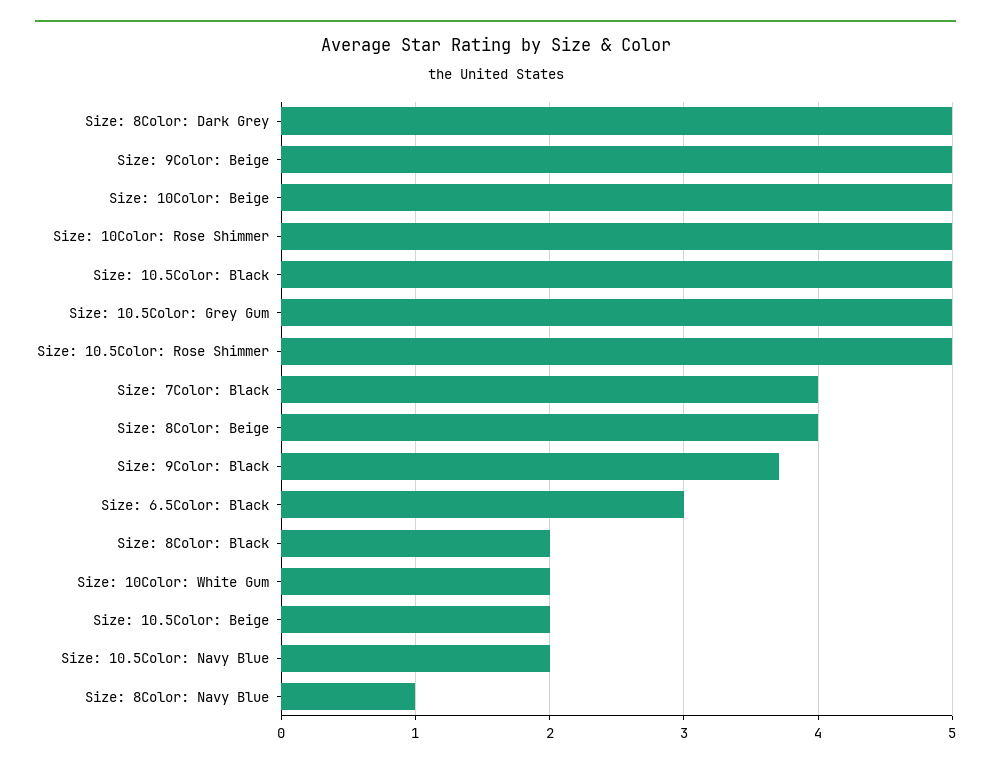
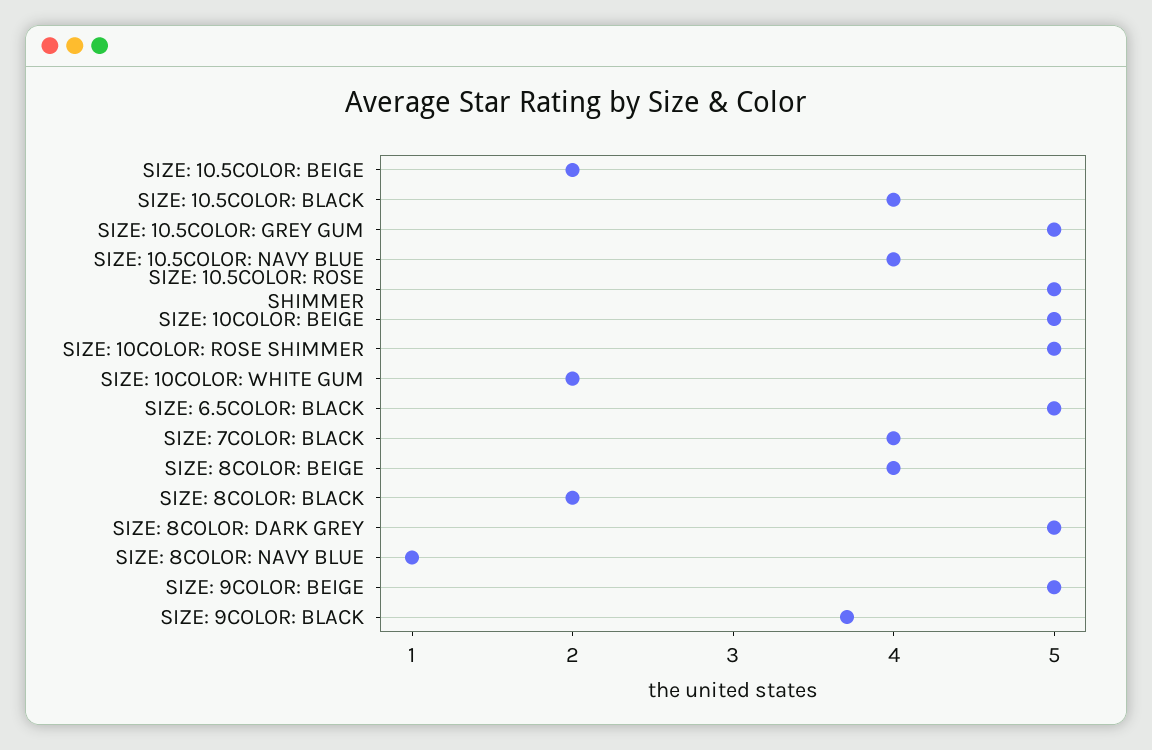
Size: 10.5Color: Black: 5 -> 4
Size: 6.5Color: Black: 3 -> 5
Size: 10.5Color: Navy Blue: 2 -> 4

